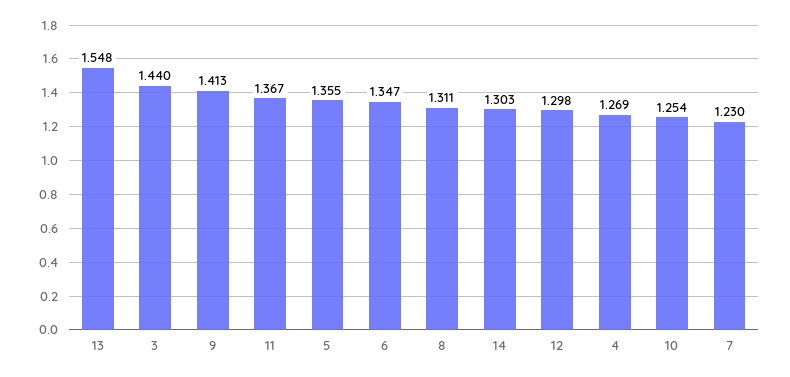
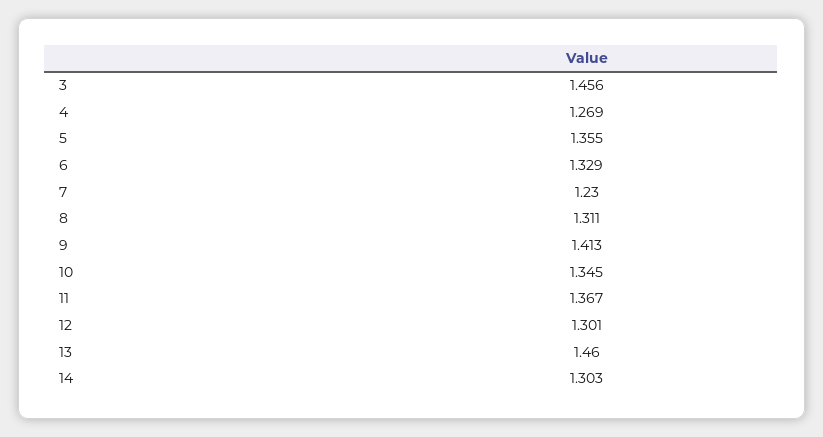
13: 1.548 -> 1.46
3: 1.44 -> 1.456
6: 1.347 -> 1.329
12: 1.298 -> 1.301
10: 1.254 -> 1.345

